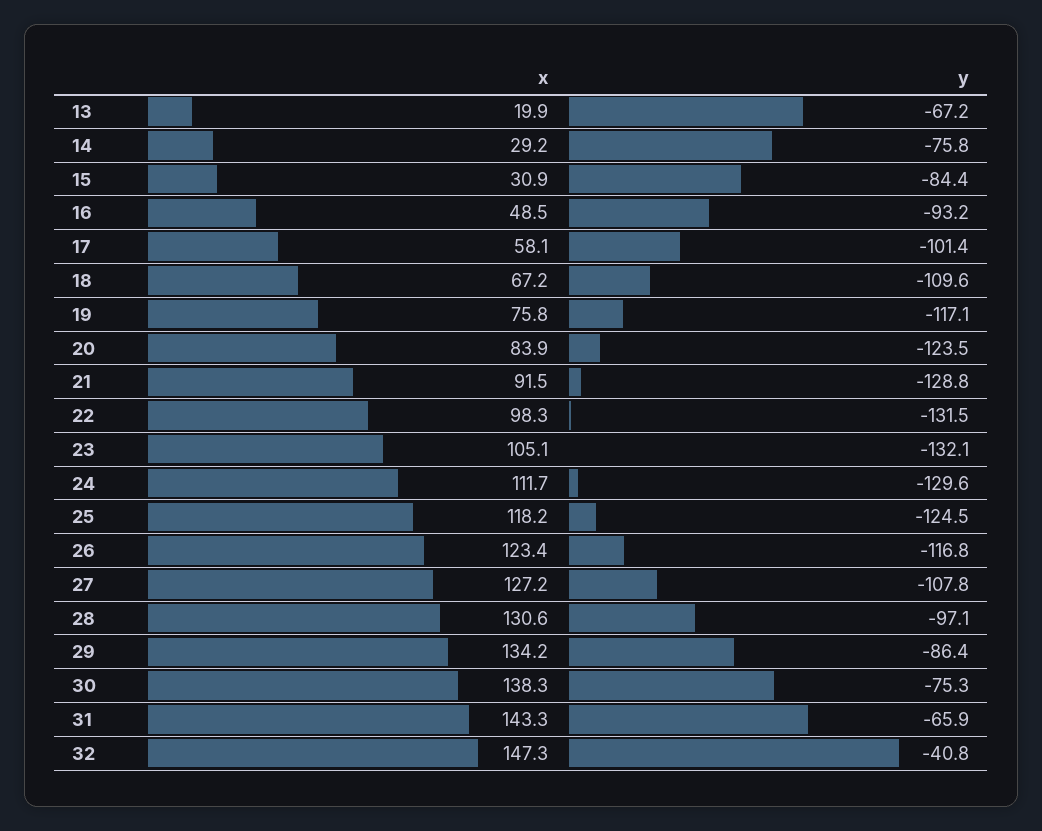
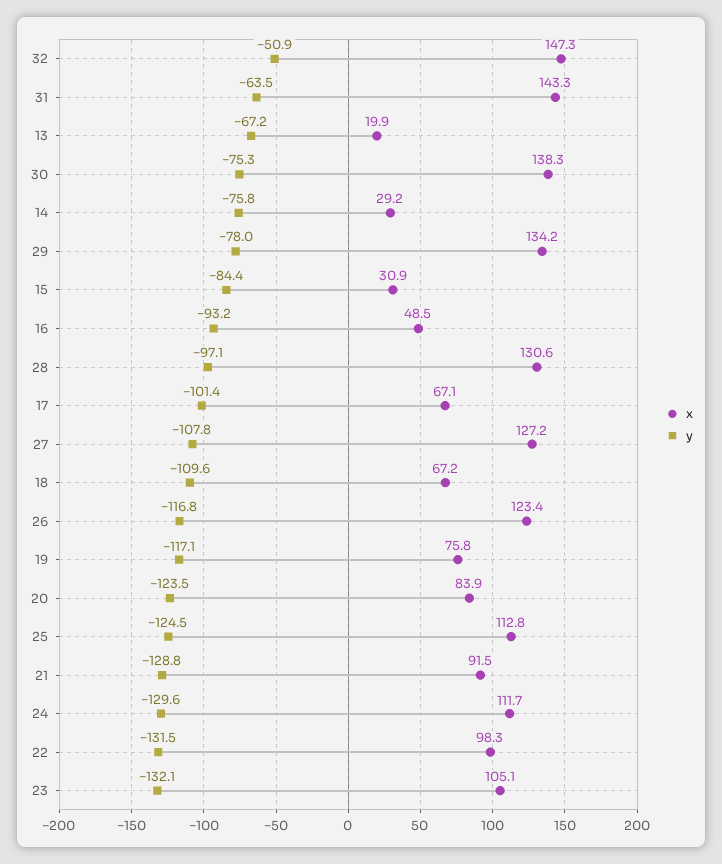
x, 17: 58.1 -> 67.1
x, 25: 118.2 -> 112.8
y, 29: -86.4 -> -78
y, 31: -65.9 -> -63.5
y, 32: -40.8 -> -50.9

